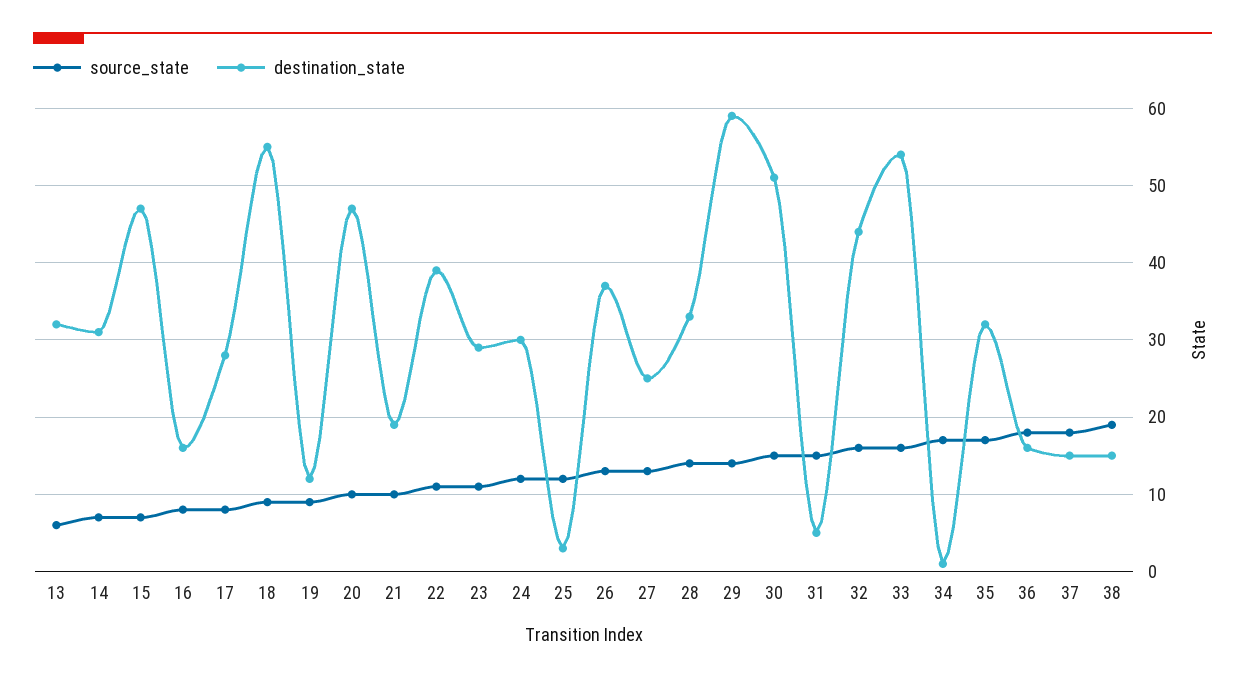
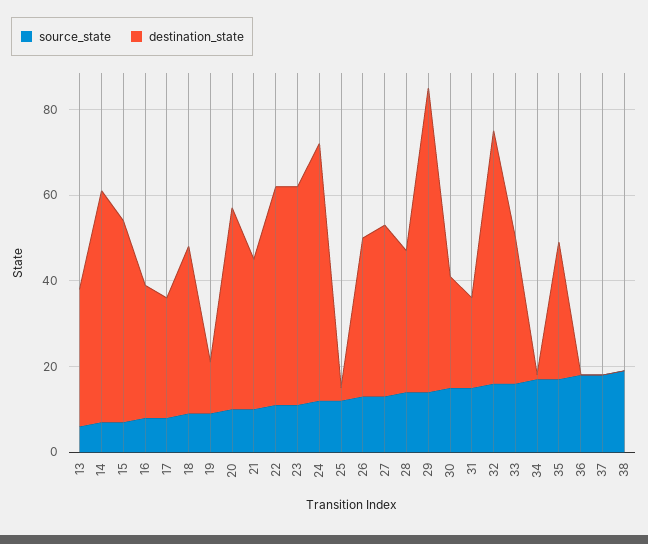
destination_state, 14: 31 -> 55
destination_state, 16: 16 -> 30
destination_state, 18: 55 -> 40
destination_state, 21: 19 -> 35
destination_state, 22: 39 -> 50
destination_state, 23: 29 -> 50
destination_state, 24: 30 -> 60
destination_state, 27: 25 -> 40
destination_state, 29: 59 -> 70
destination_state, 30: 51 -> 25
destination_state, 31: 5 -> 20
destination_state, 32: 44 -> 60
destination_state, 33: 54 -> 35
destination_state, 36: 16 -> 0
destination_state, 37: 15 -> 0
destination_state, 38: 15 -> 0

